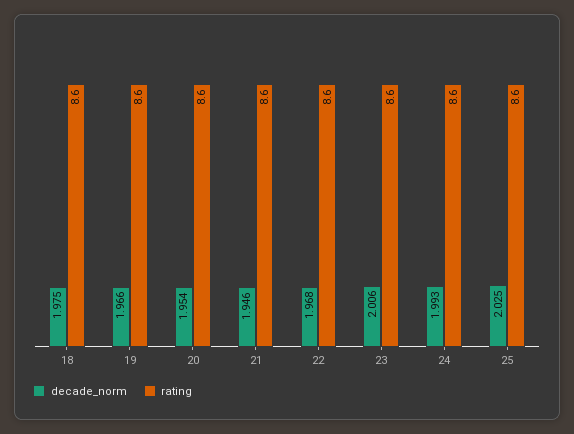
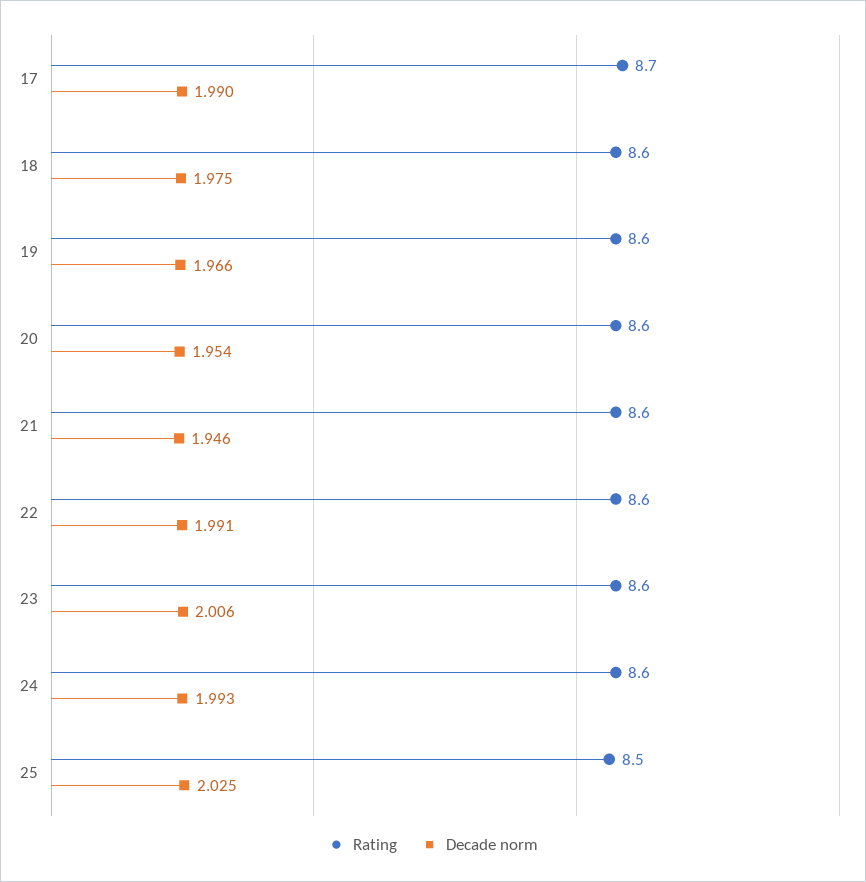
decade_norm, 22: 1.968 -> 1.991
rating, 25: 8.6 -> 8.5
rating, 17: none -> 8.7
decade_norm, 17: none -> 1.99

